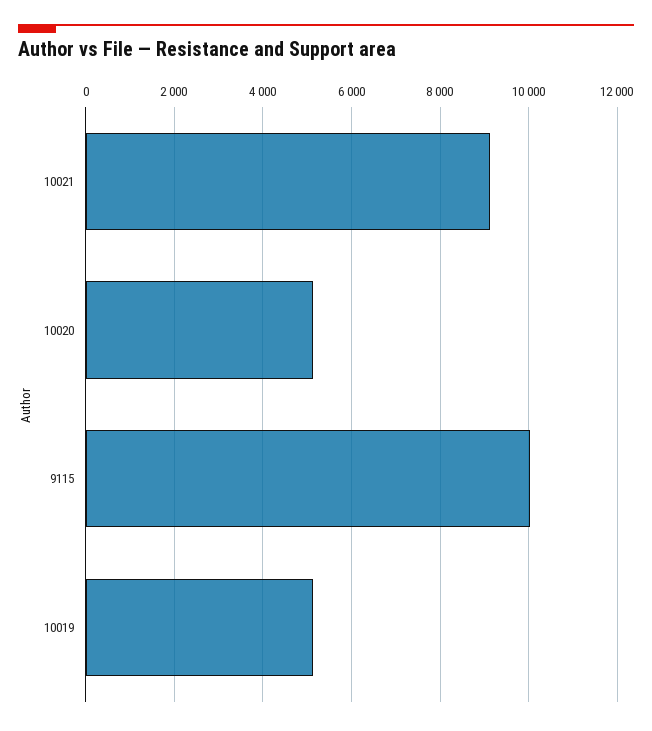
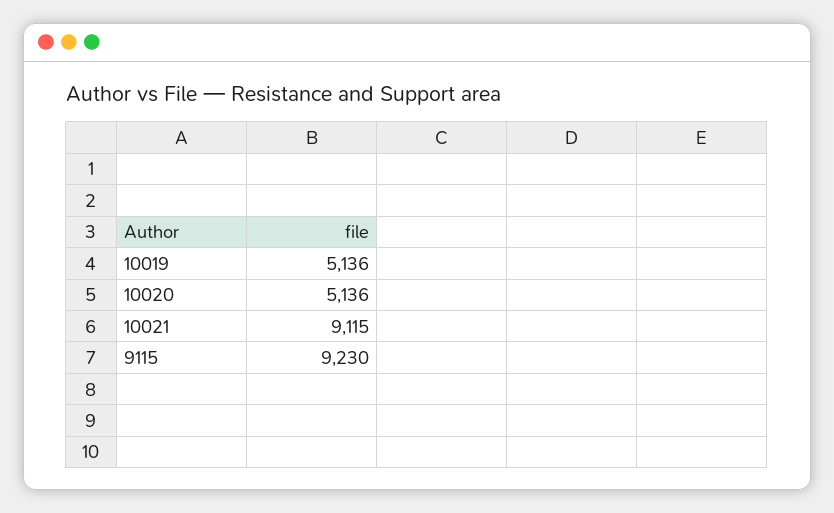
9115: 10000 -> 9230

